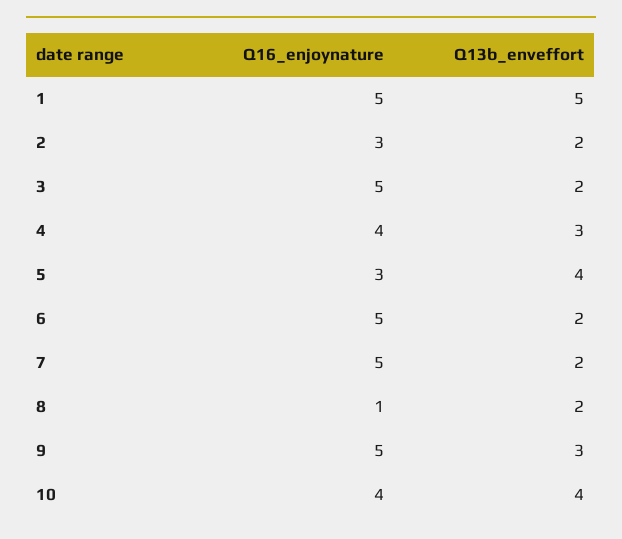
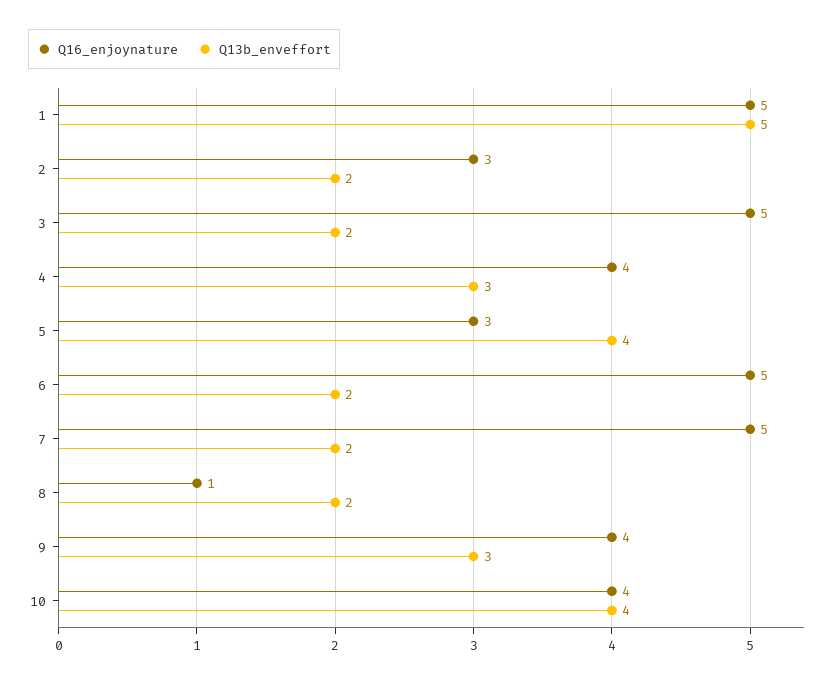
Q16_enjoynature, 9: 5 -> 4

